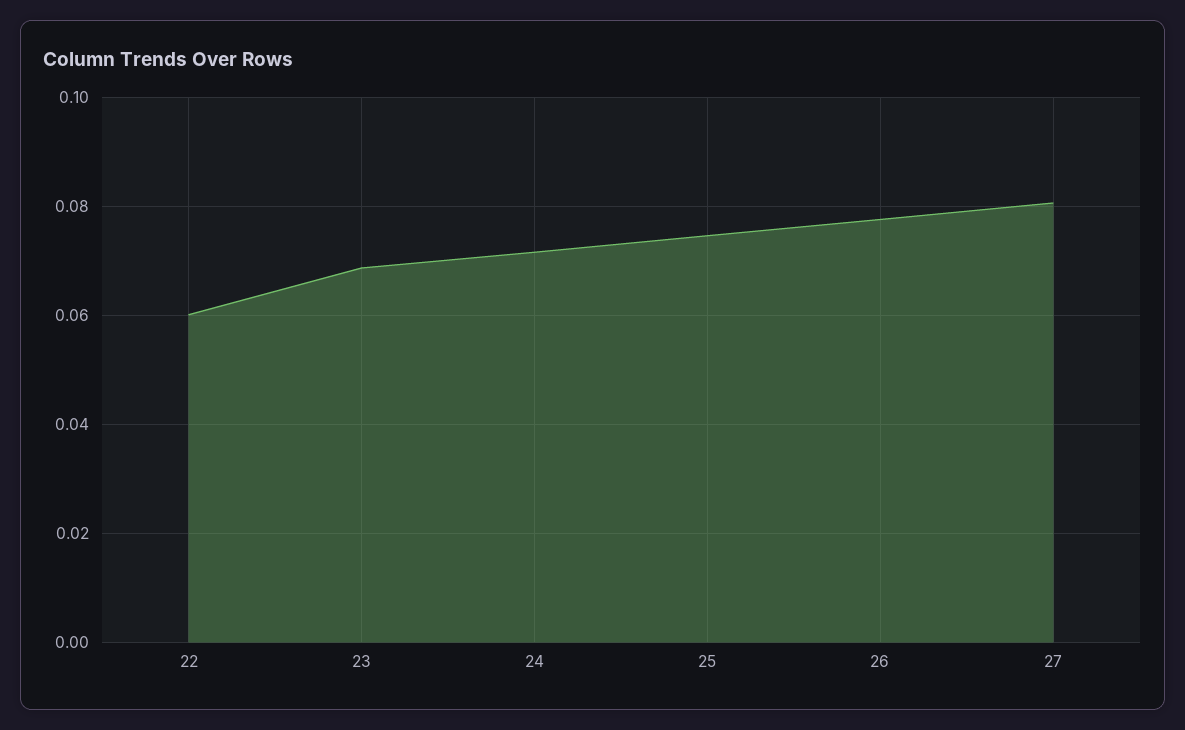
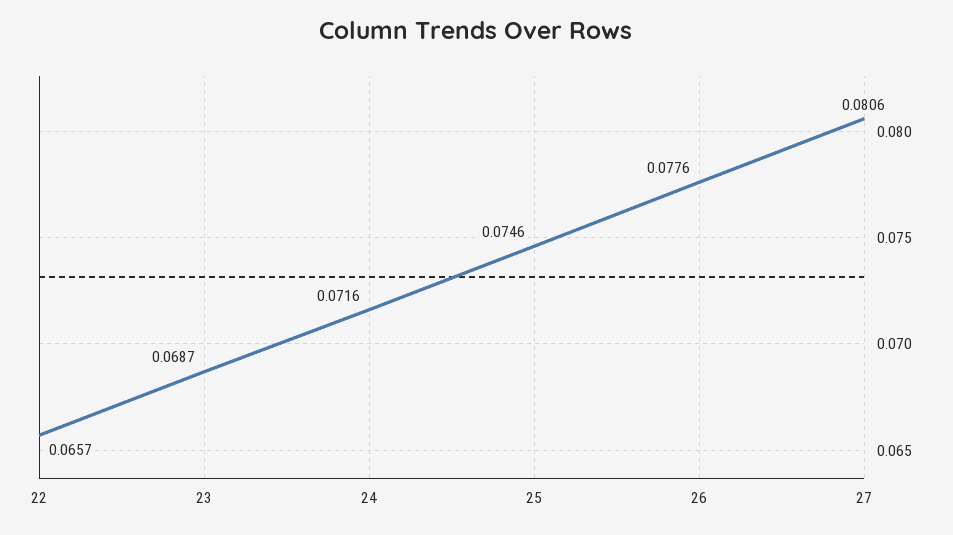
22: 0.06 -> 0.0657

